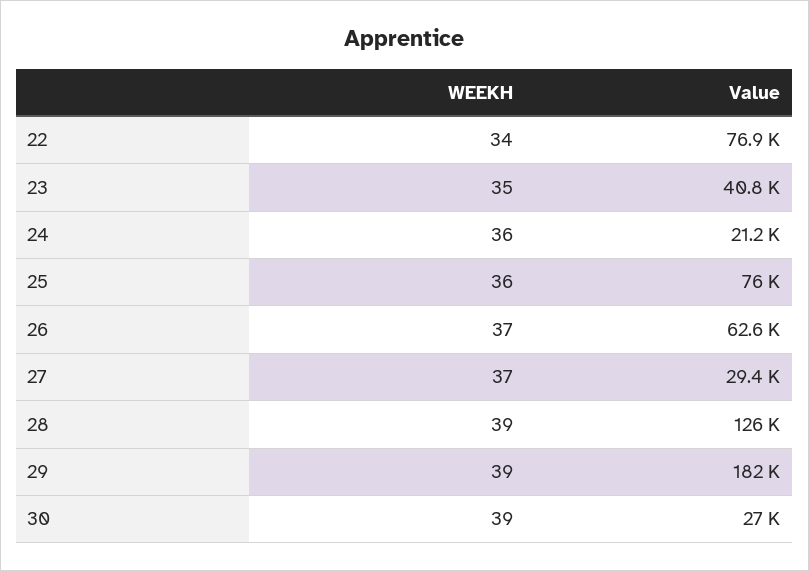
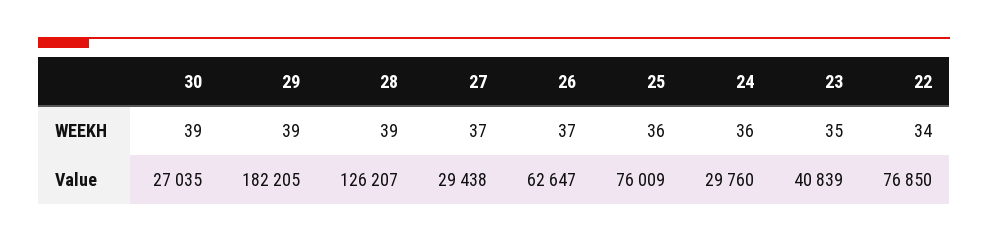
Value, 24: 21200 -> 29760

